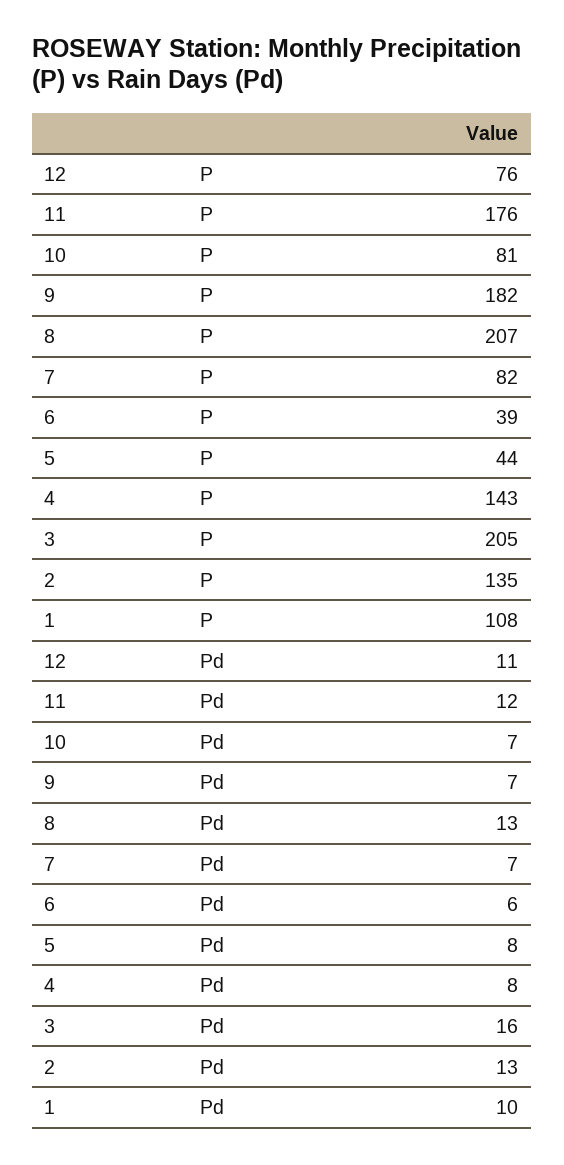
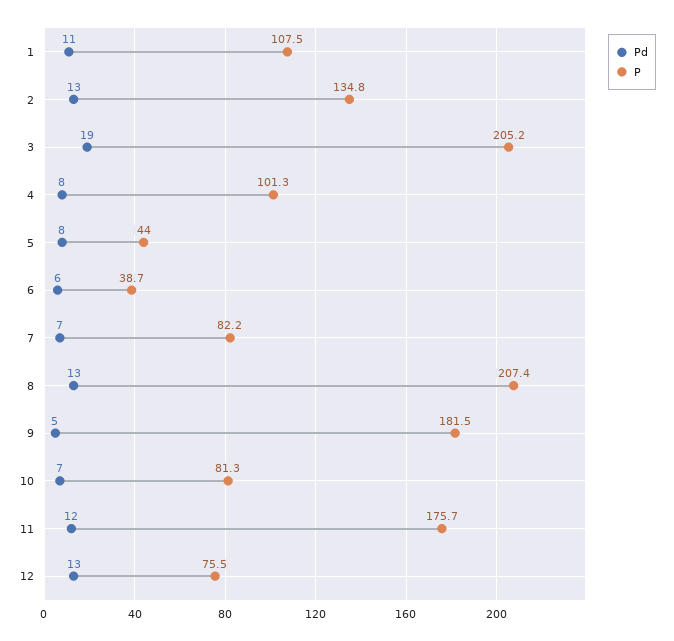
P, 4: 143 -> 101.3
Pd, 12: 11 -> 13
Pd, 9: 7 -> 5
Pd, 3: 16 -> 19
Pd, 1: 10 -> 11

